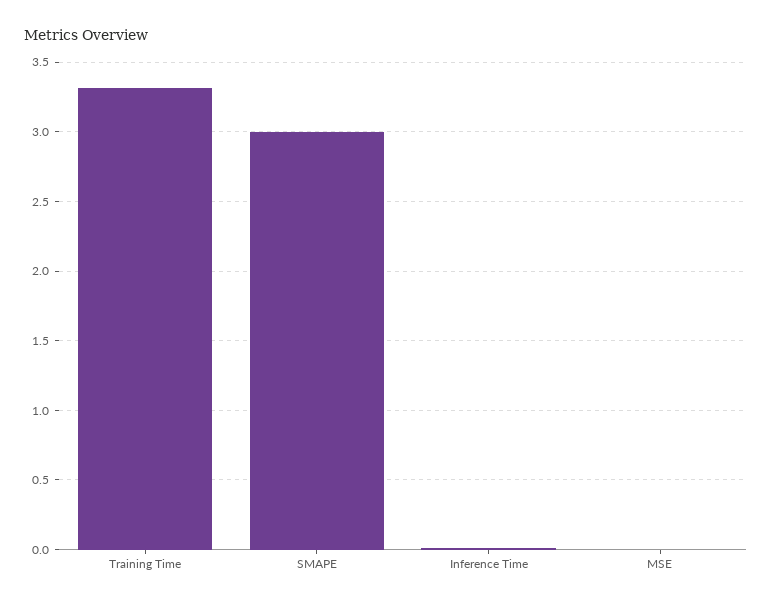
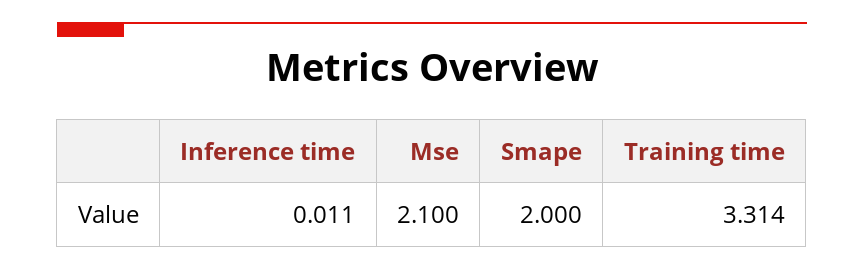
SMAPE: 3 -> 2
MSE: 0 -> 2.1

